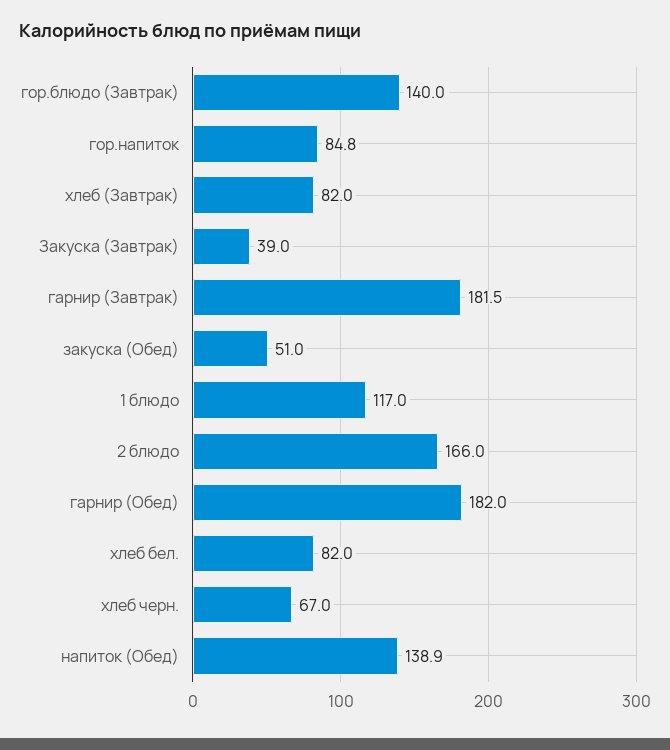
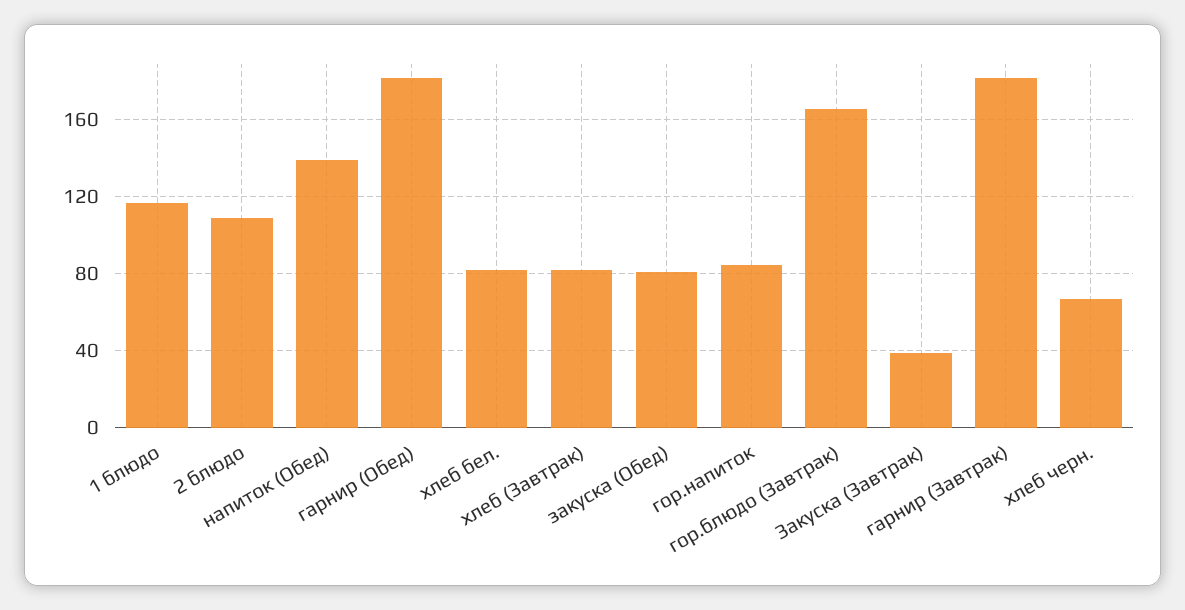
гор.блюдо (Завтрак): 140 -> 165
закуска (Обед): 51 -> 80
2 блюдо: 166 -> 110

